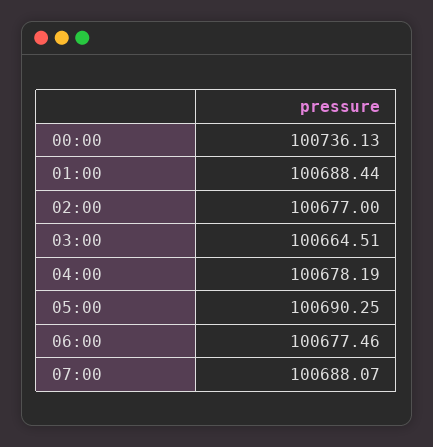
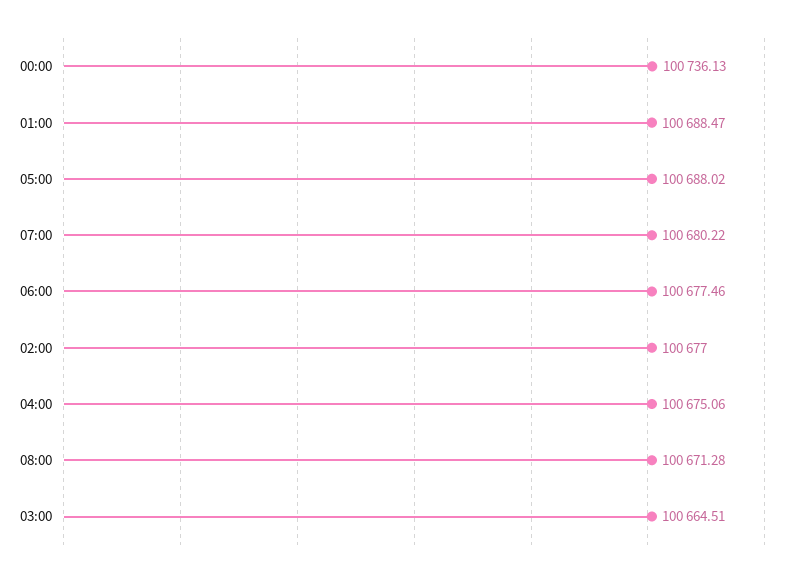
01:00: 100688.44 -> 100688.47
04:00: 100678.19 -> 100675.06
05:00: 100690.25 -> 100688.02
07:00: 100688.07 -> 100680.22
08:00: none -> 100671.28

